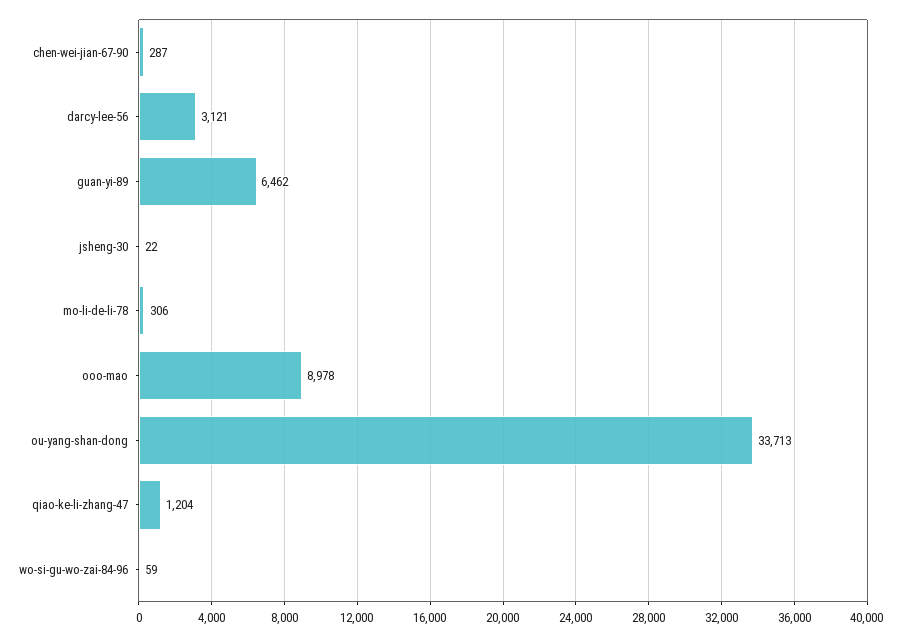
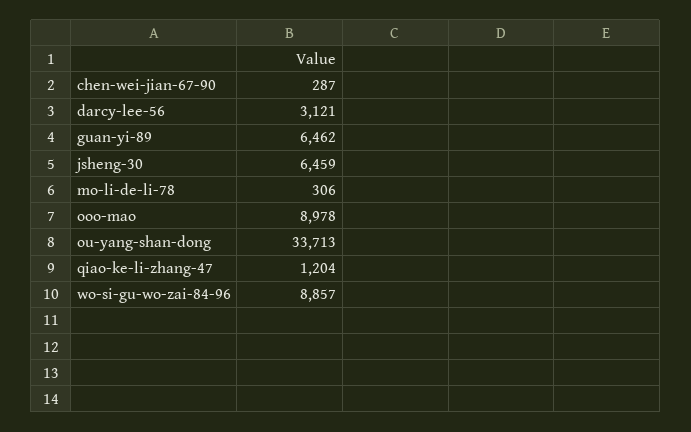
jsheng-30: 22 -> 6459
wo-si-gu-wo-zai-84-96: 59 -> 8857

